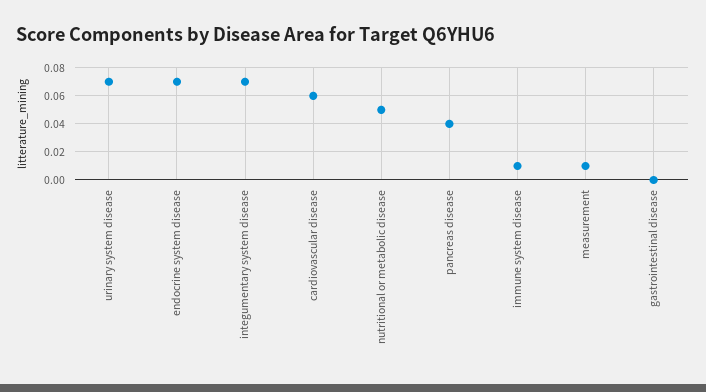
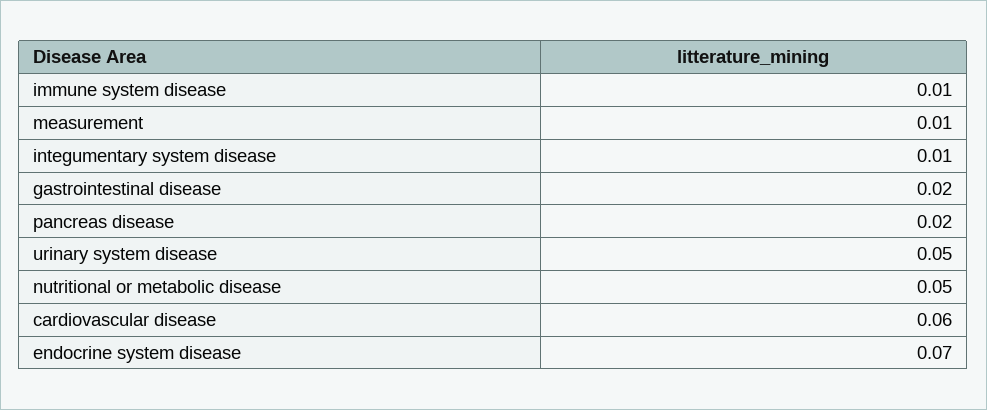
urinary system disease: 0.07 -> 0.05
integumentary system disease: 0.07 -> 0.01
pancreas disease: 0.04 -> 0.02
gastrointestinal disease: 0 -> 0.02

